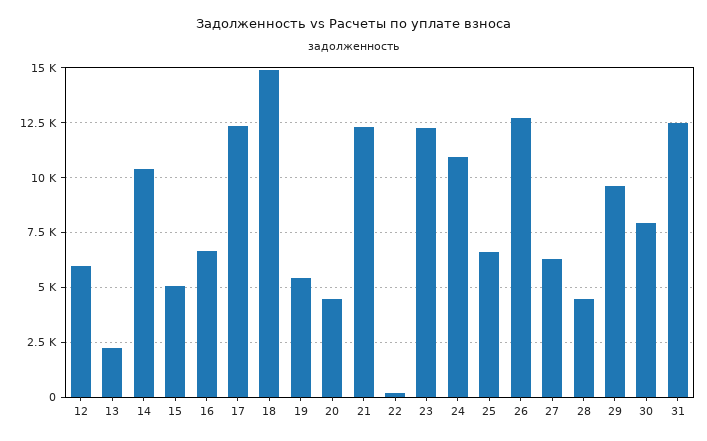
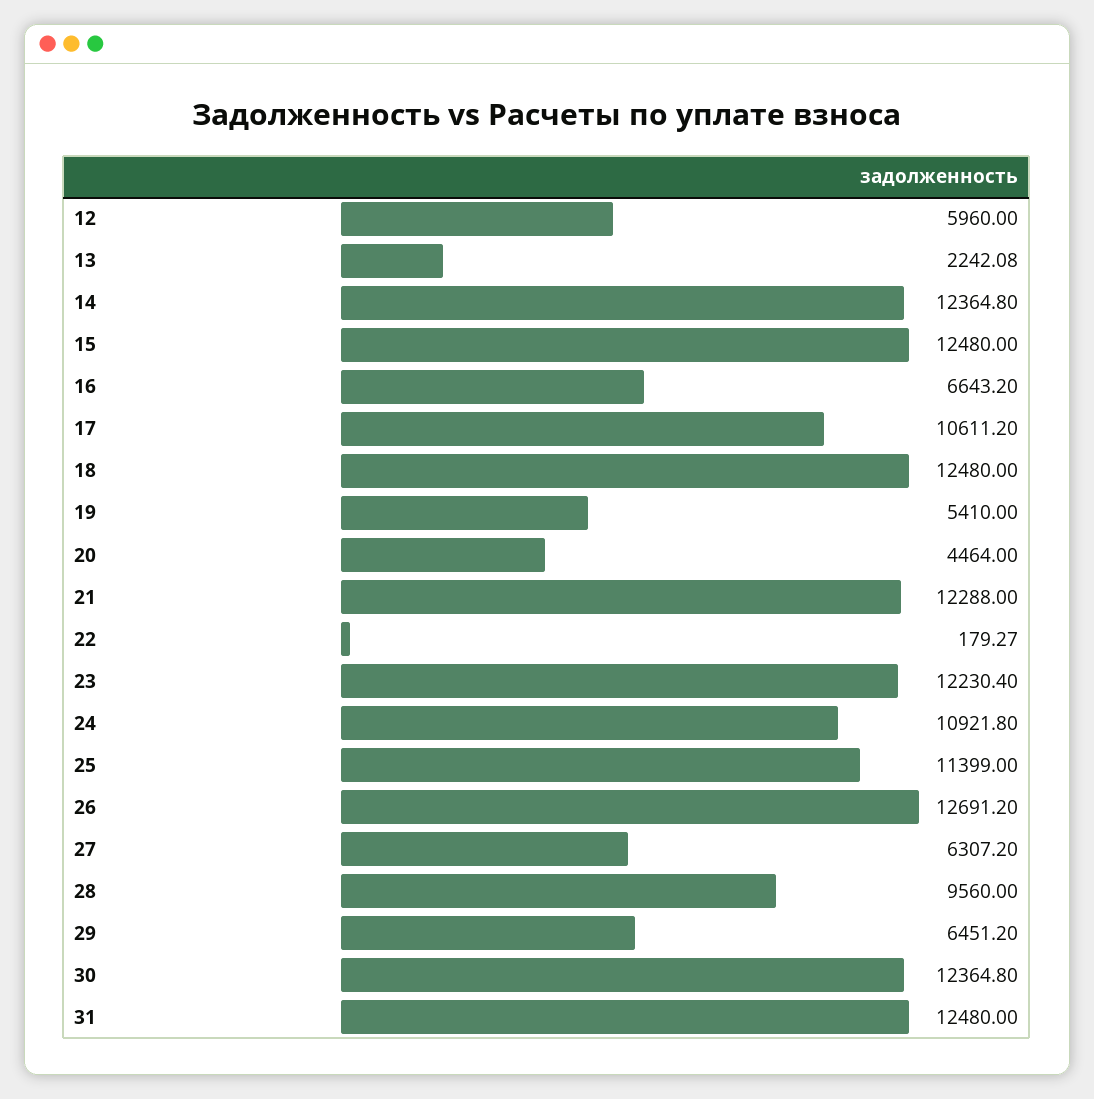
14: 10500 -> 12364.8
15: 5000 -> 12480
17: 12500 -> 10611.2
18: 15000 -> 12480
25: 6500 -> 11399
28: 4500 -> 9560
29: 9500 -> 6451.2
30: 8000 -> 12364.8

